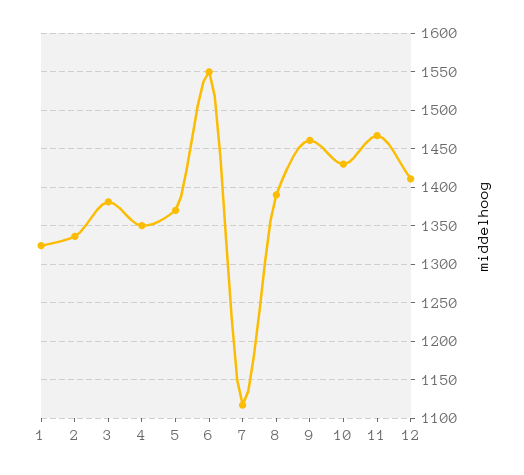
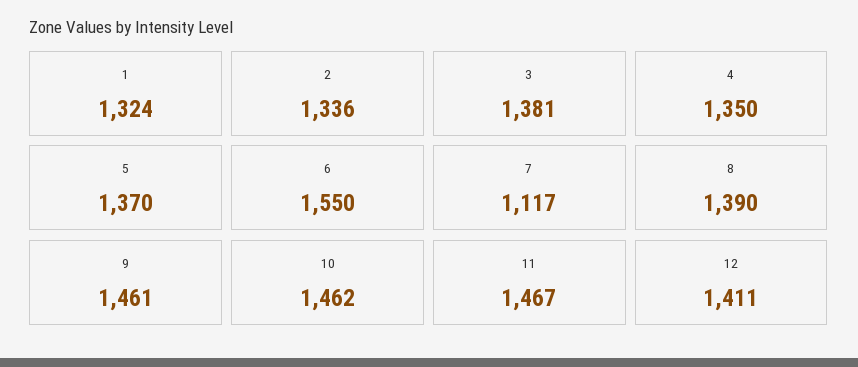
10: 1430 -> 1462

